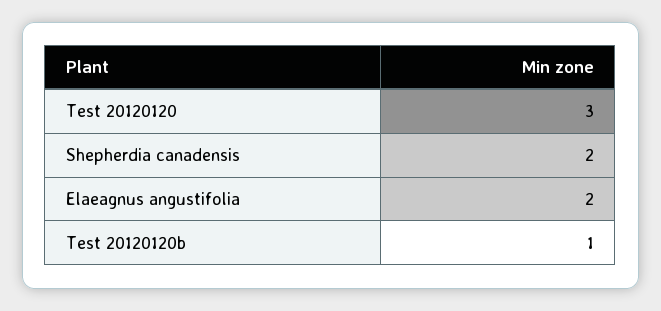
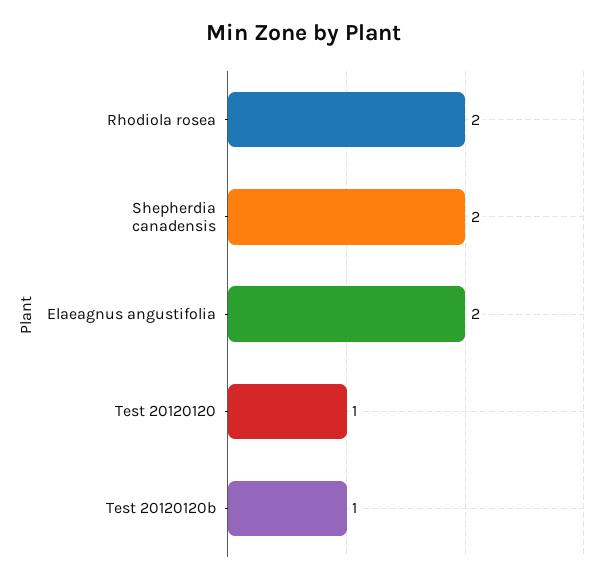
Test 20120120: 3 -> 1
Rhodiola rosea: none -> 2

